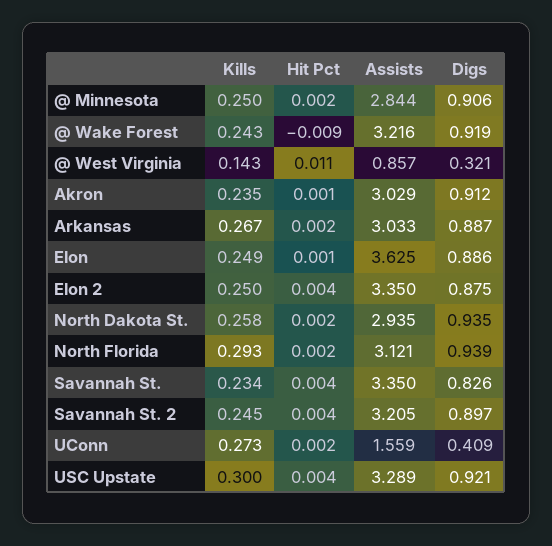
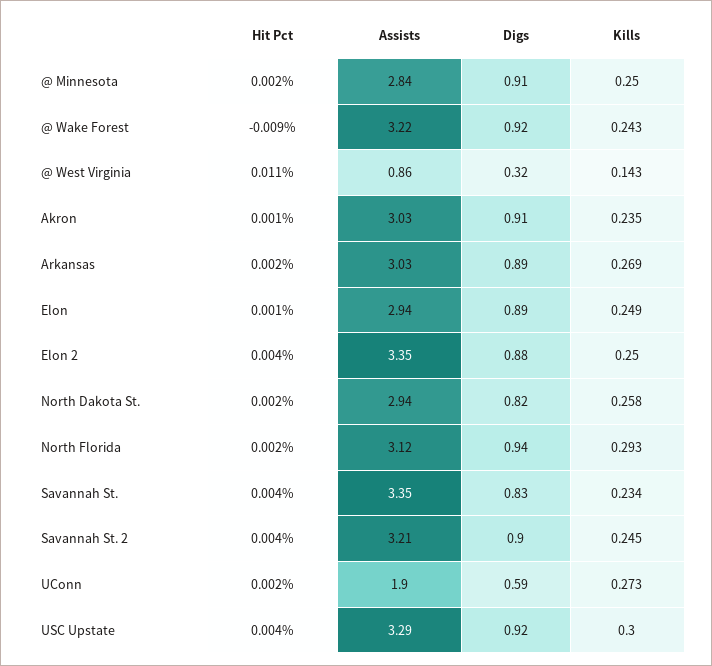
Kills, Arkansas: 0.267 -> 0.269
Assists, Elon: 3.625 -> 2.94
Digs, North Dakota St.: 0.935 -> 0.82
Assists, UConn: 1.559 -> 1.9
Digs, UConn: 0.409 -> 0.59

